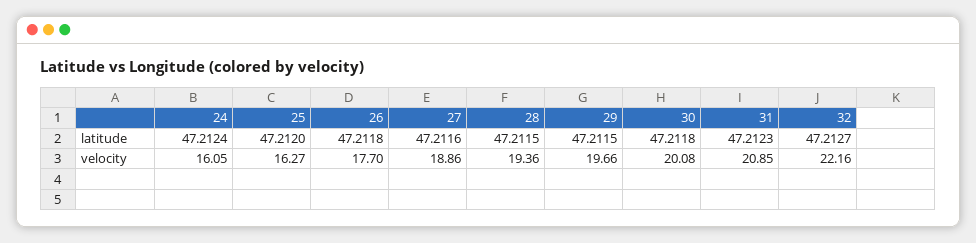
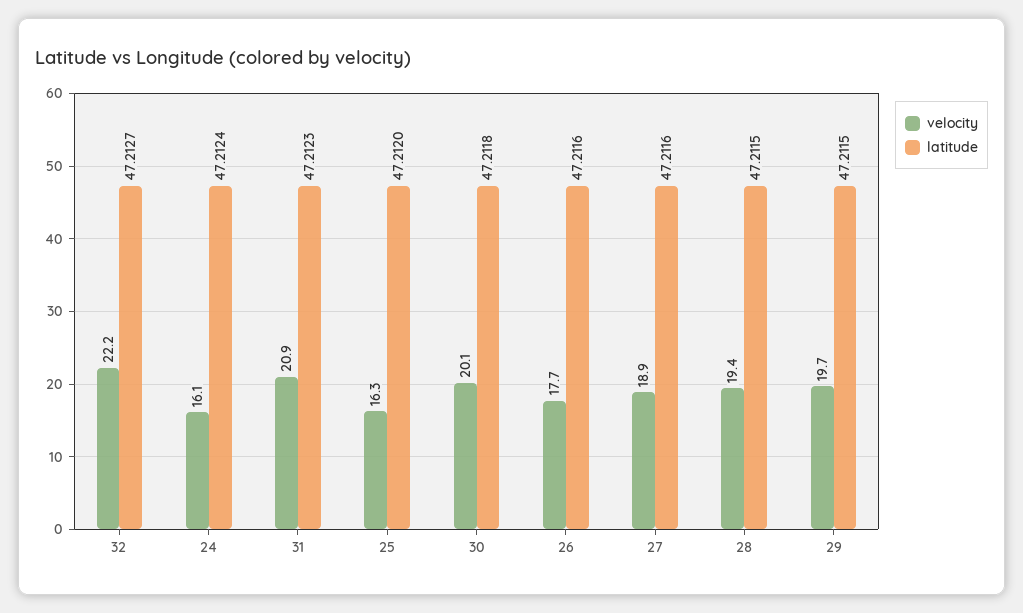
latitude, 26: 47.2118 -> 47.2116

